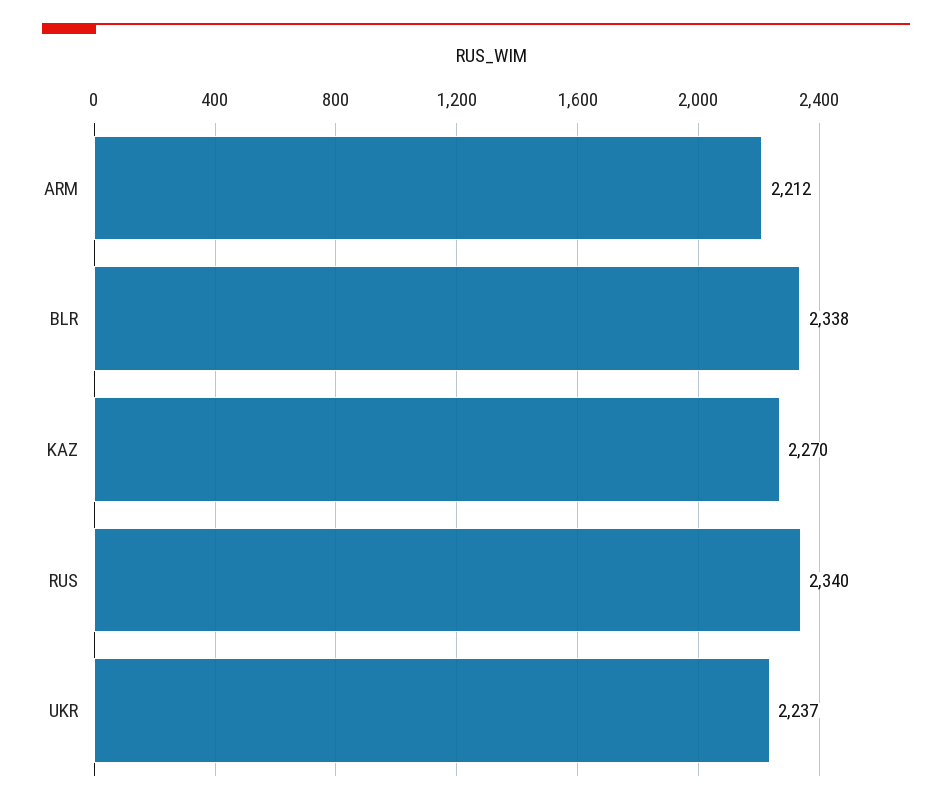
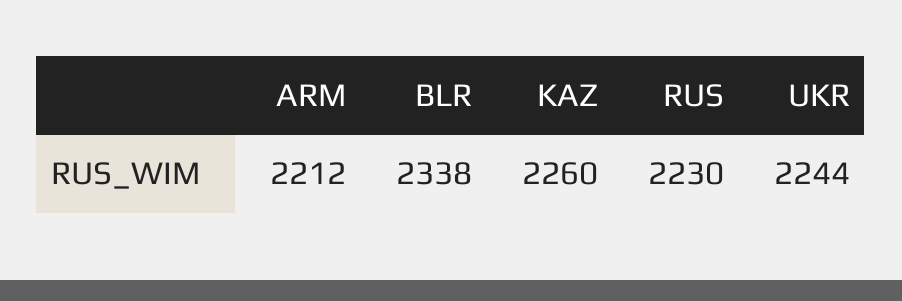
KAZ: 2270 -> 2260
RUS: 2340 -> 2230
UKR: 2237 -> 2244

